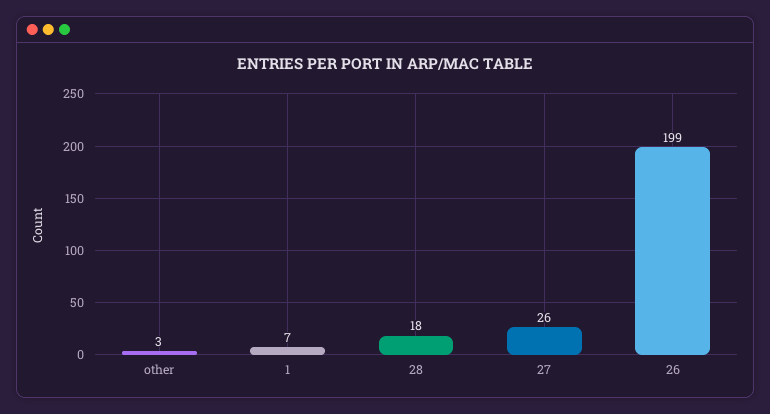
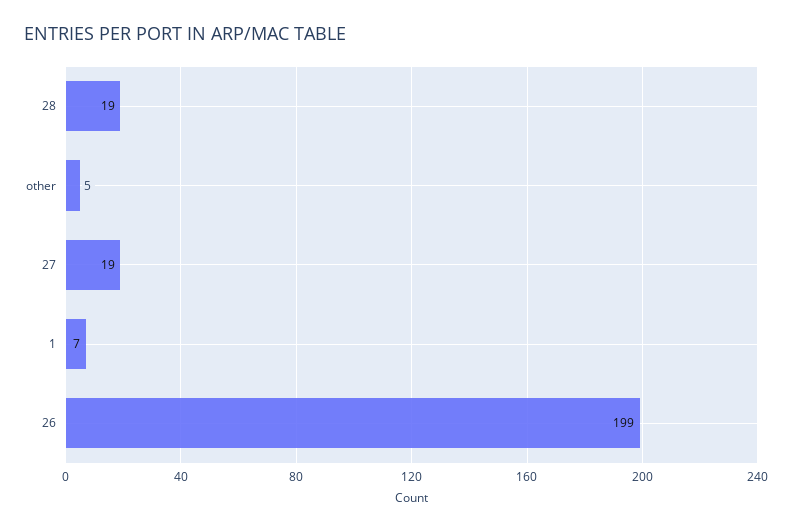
other: 3 -> 5
28: 18 -> 19
27: 26 -> 19

